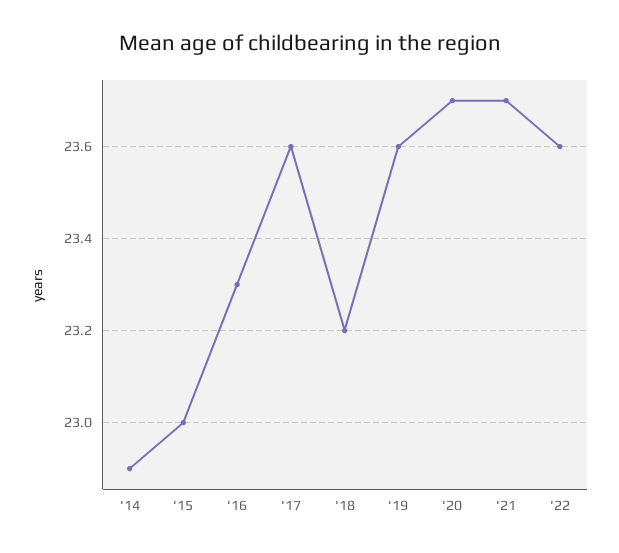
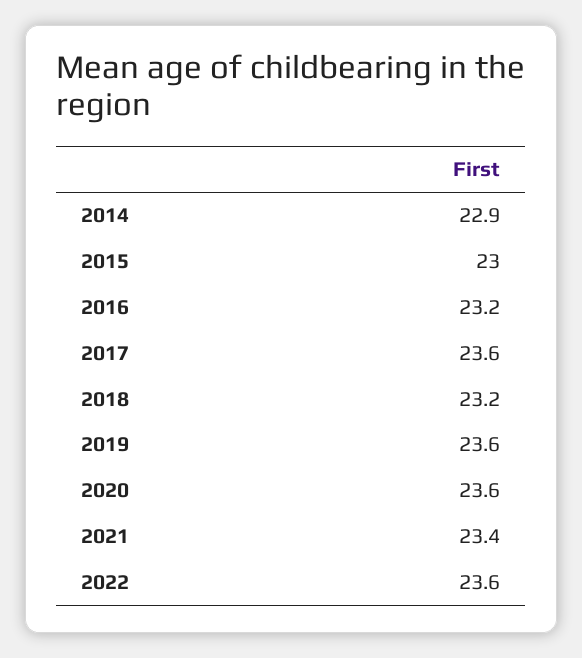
'16: 23.3 -> 23.2
'20: 23.7 -> 23.6
'21: 23.7 -> 23.4

